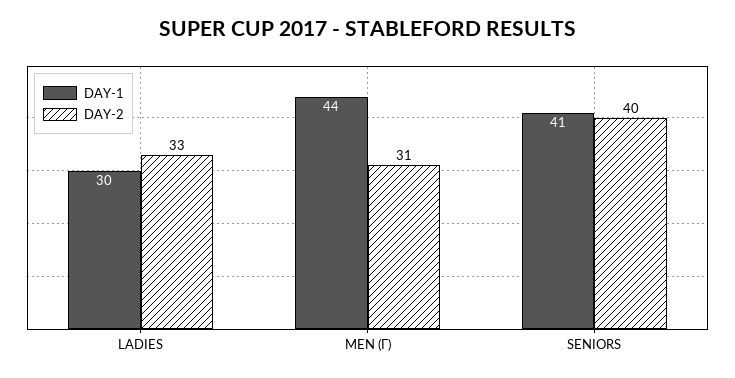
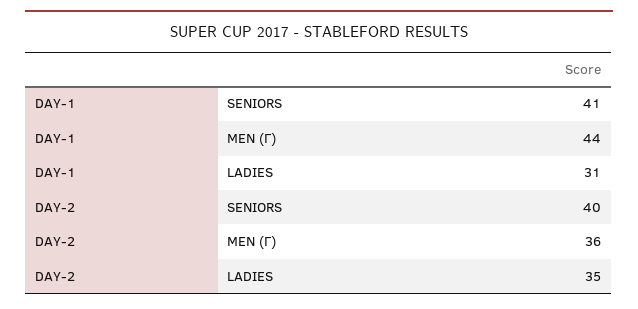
DAY-1, LADIES: 30 -> 31
DAY-2, LADIES: 33 -> 35
DAY-2, MEN (Γ): 31 -> 36

